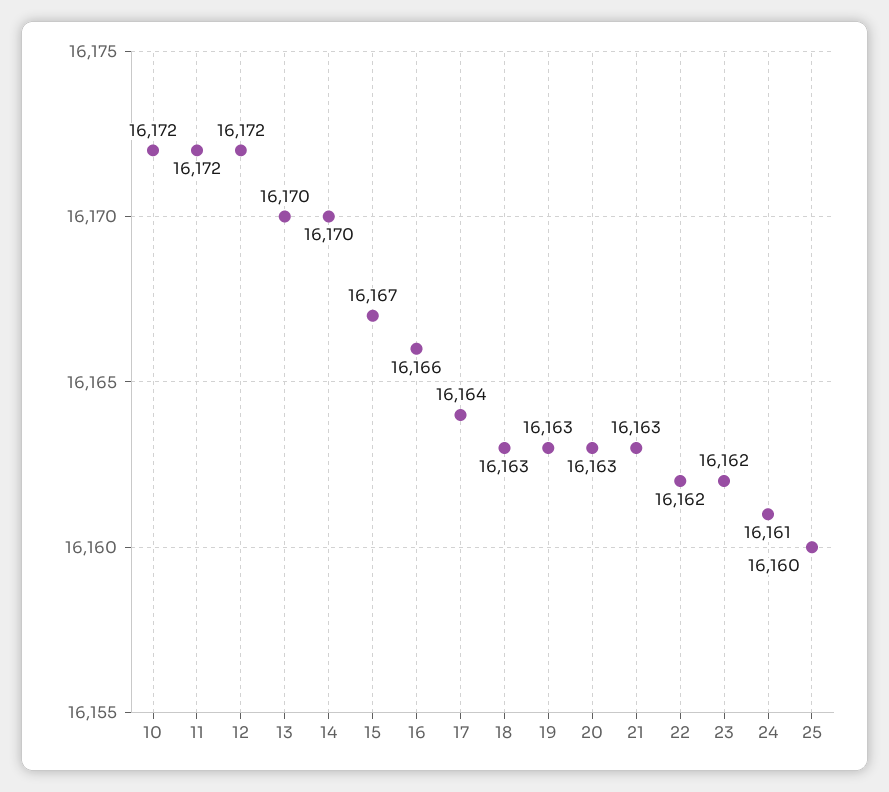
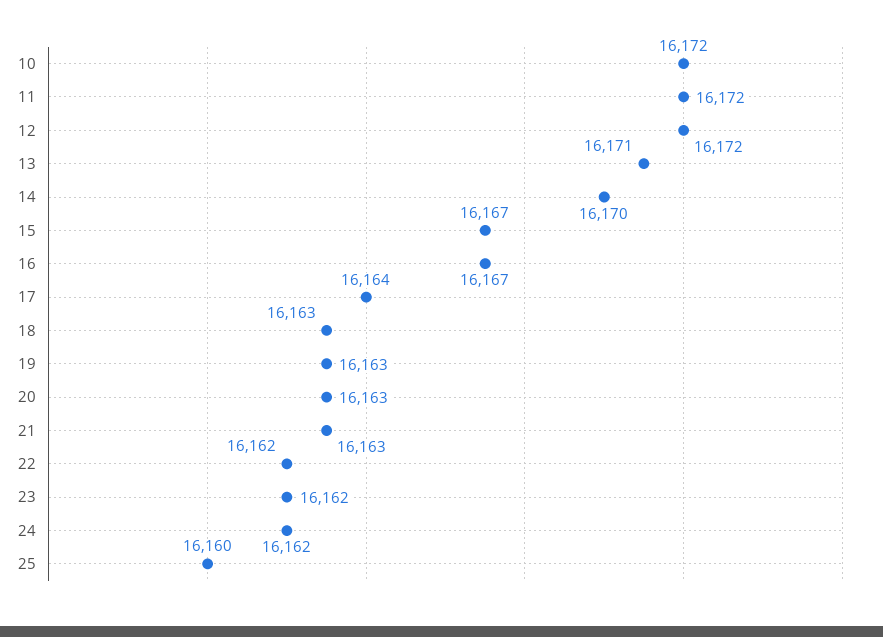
13: 16170 -> 16171
16: 16166 -> 16167
24: 16161 -> 16162

